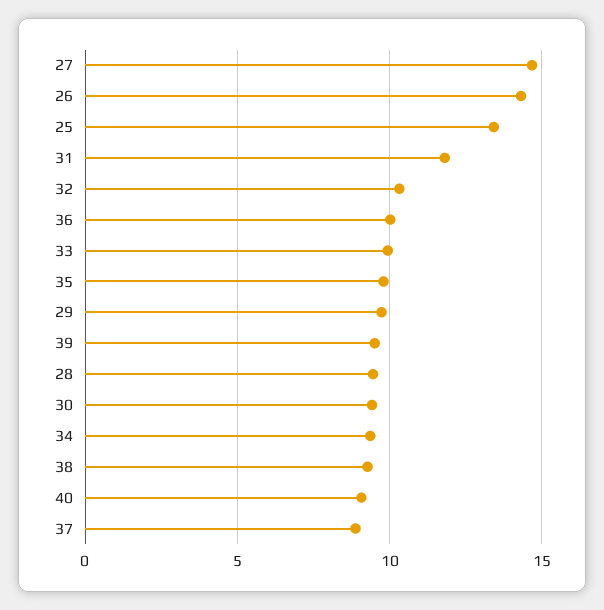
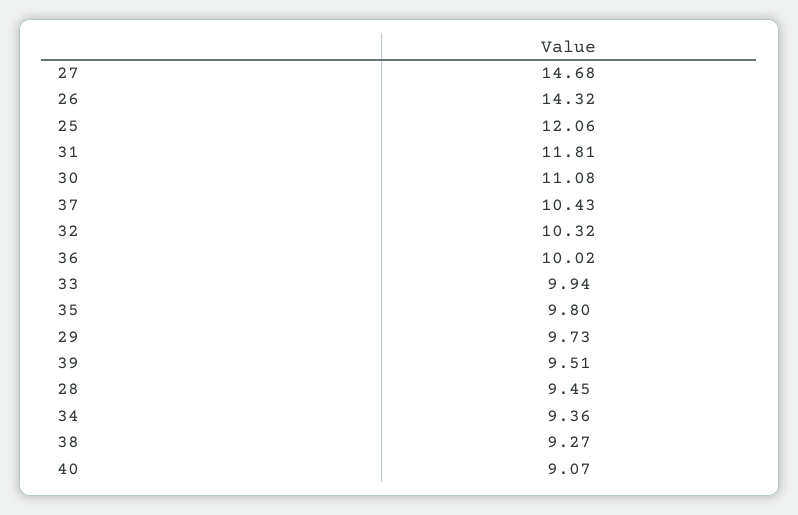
25: 13.5 -> 12.06
30: 9.5 -> 11.08
37: 9 -> 10.43

